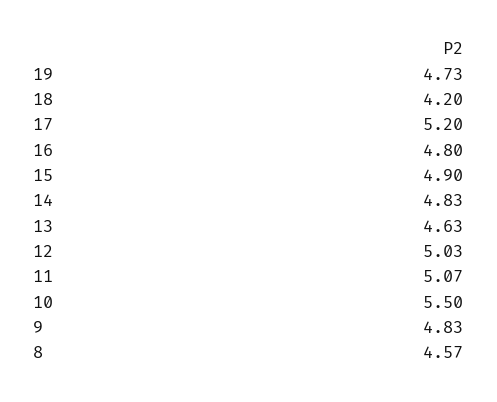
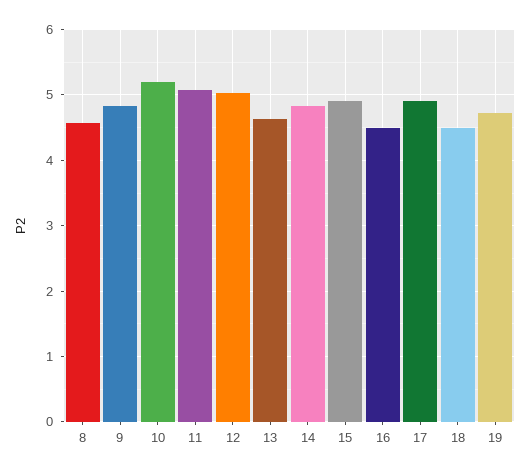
18: 4.2 -> 4.5
17: 5.2 -> 4.9
16: 4.8 -> 4.5
10: 5.5 -> 5.2

